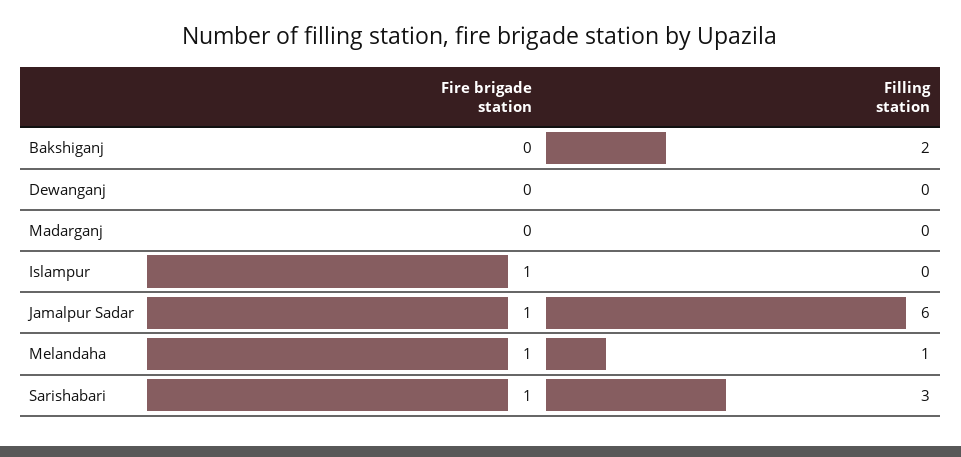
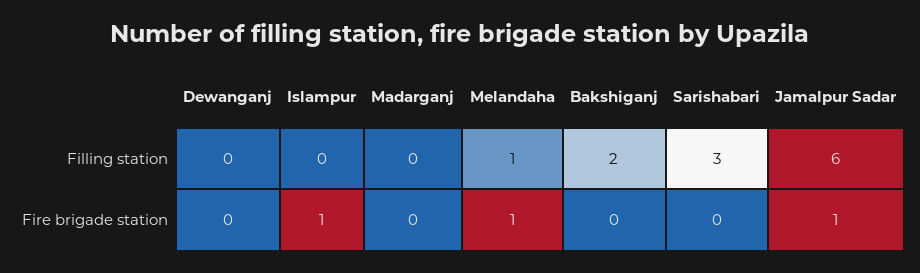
Fire brigade station, Sarishabari: 1 -> 0

